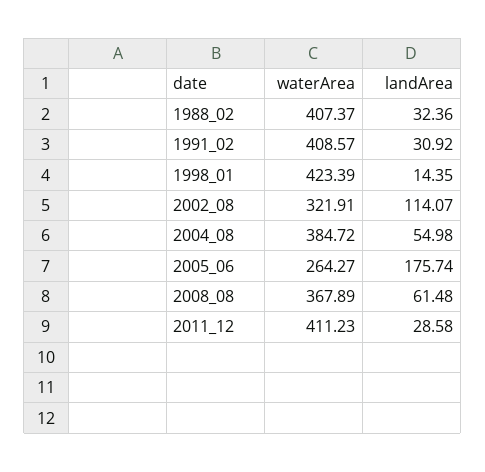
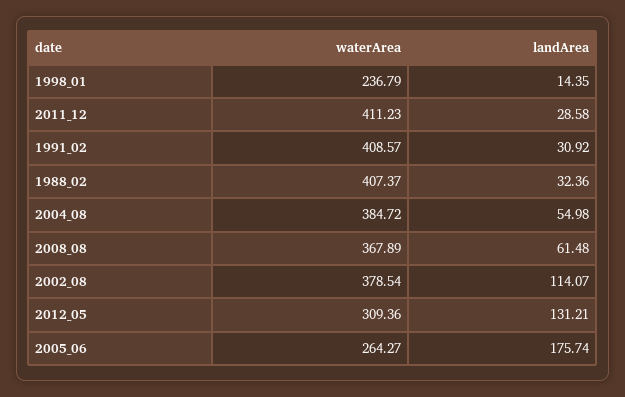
waterArea, 1998_01: 423.39 -> 236.79
waterArea, 2002_08: 321.91 -> 378.54
waterArea, 2012_05: none -> 309.36
landArea, 2012_05: none -> 131.21

